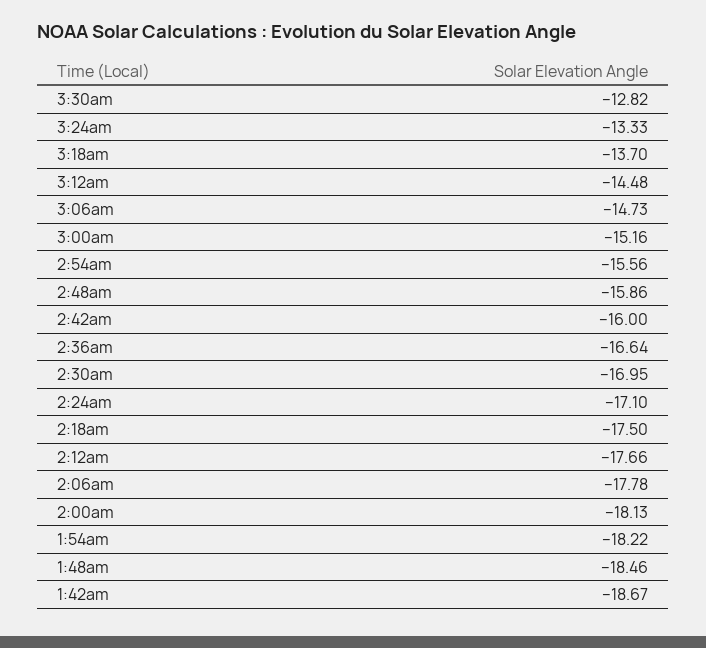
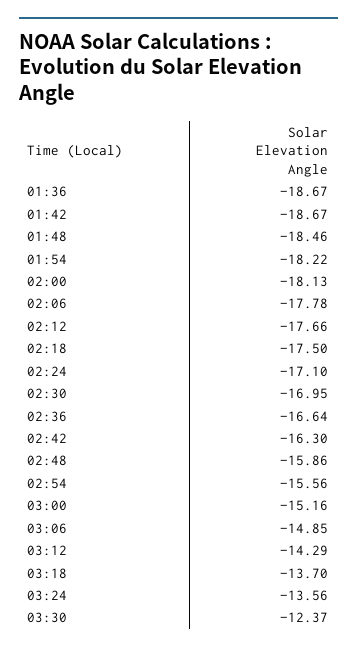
3:30am: -12.82 -> -12.37
3:24am: -13.33 -> -13.56
3:12am: -14.48 -> -14.29
3:06am: -14.73 -> -14.85
2:42am: -16 -> -16.3
01:36: none -> -18.67

